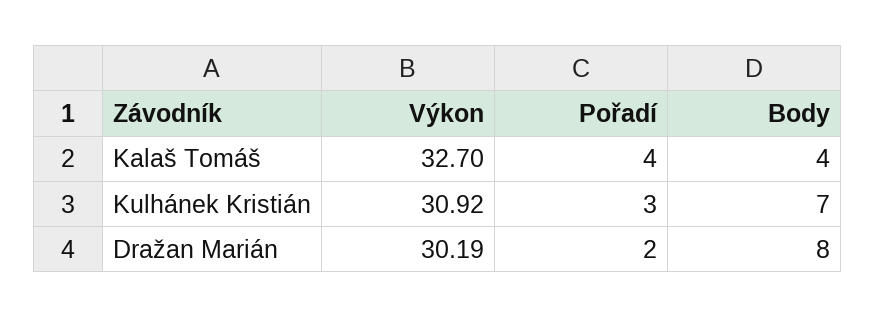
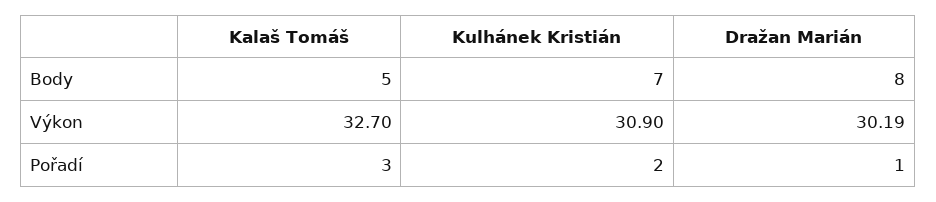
Pořadí, Kalaš Tomáš: 4 -> 3
Body, Kalaš Tomáš: 4 -> 5
Výkon, Kulhánek Kristián: 30.92 -> 30.9
Pořadí, Kulhánek Kristián: 3 -> 2
Pořadí, Dražan Marián: 2 -> 1

